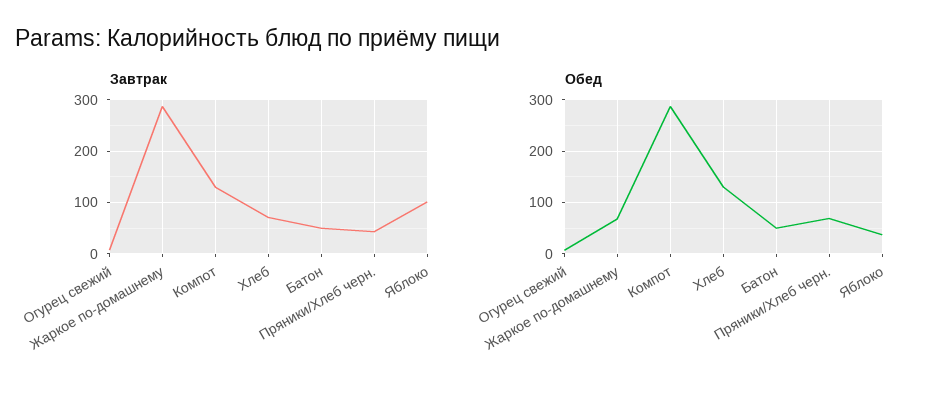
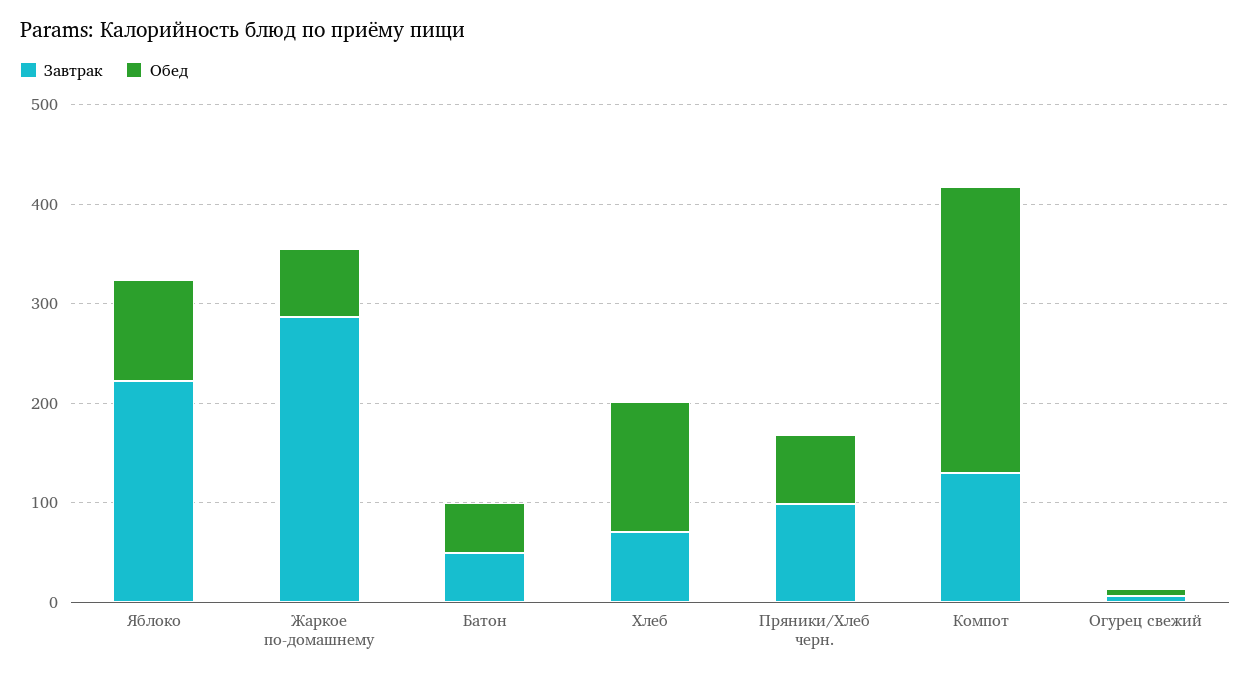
Завтрак, Пряники/Хлеб черн.: 40 -> 100
Завтрак, Яблоко: 100 -> 220
Обед, Яблоко: 40 -> 100

